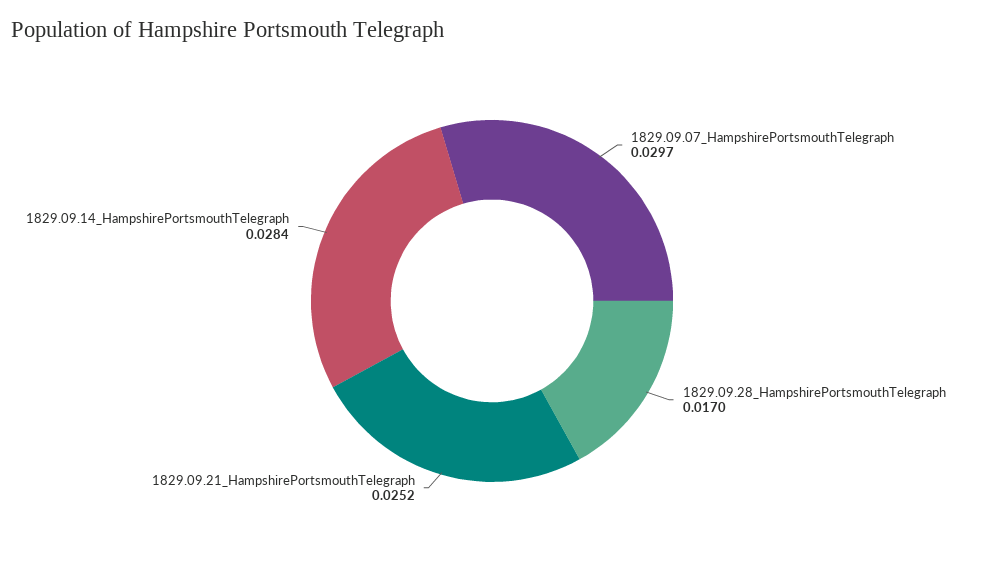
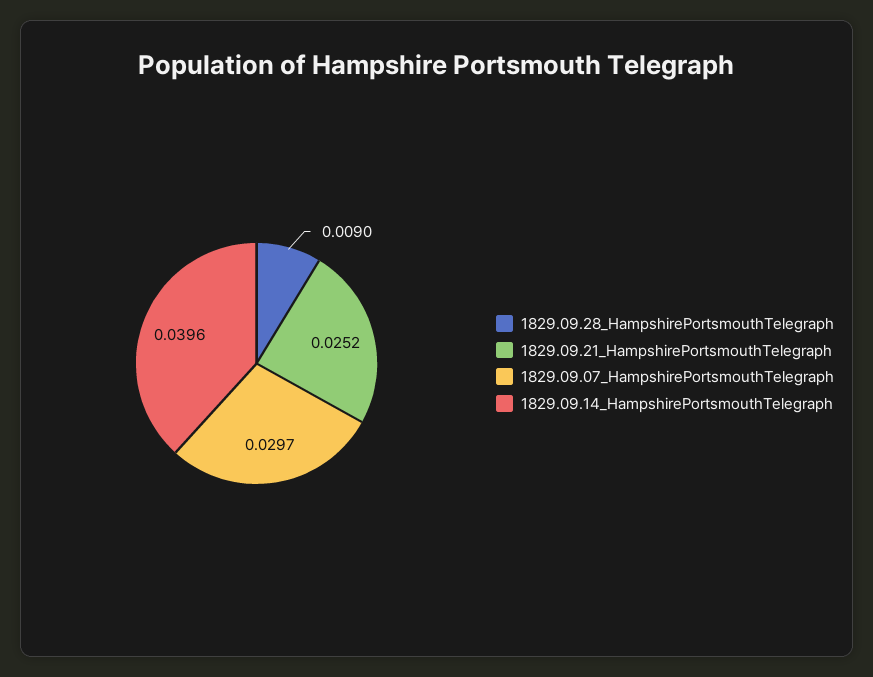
1829.09.28_HampshirePortsmouthTelegraph: 0.017 -> 0.009
1829.09.14_HampshirePortsmouthTelegraph: 0.0284 -> 0.0396

